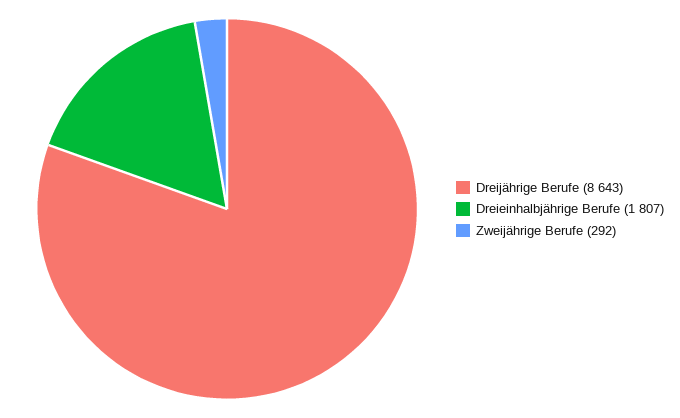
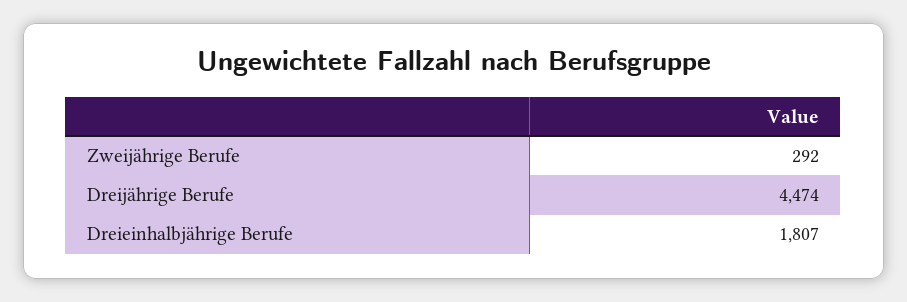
Dreijährige Berufe: 8643 -> 4474

